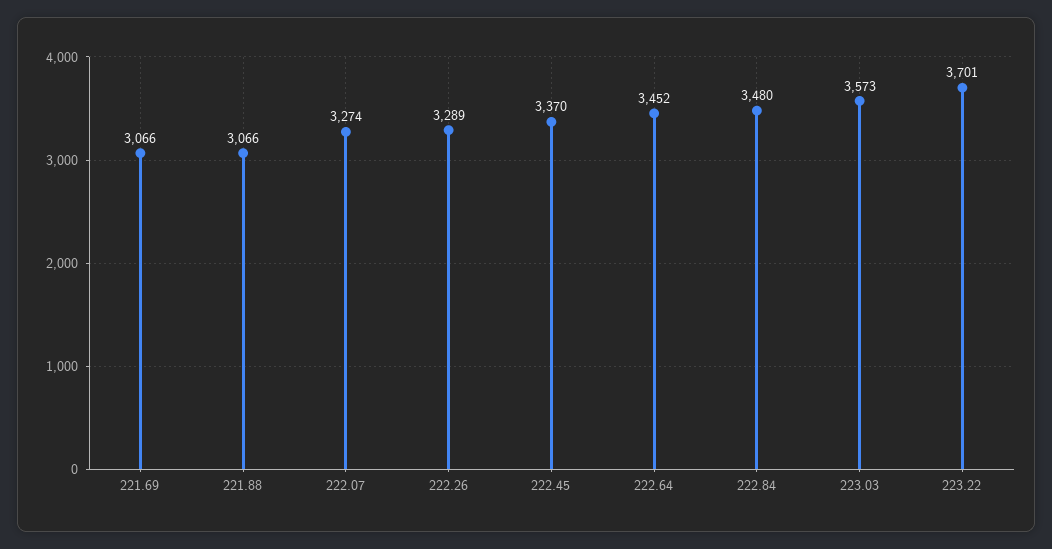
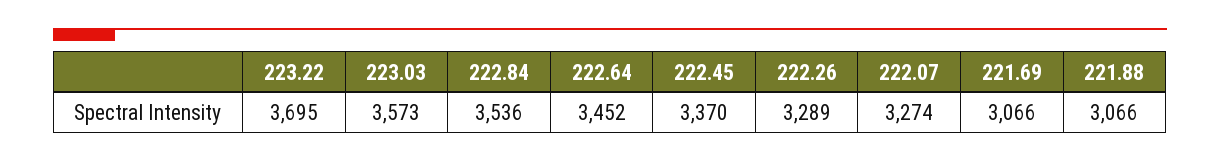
222.84: 3480 -> 3536
223.22: 3701 -> 3695

